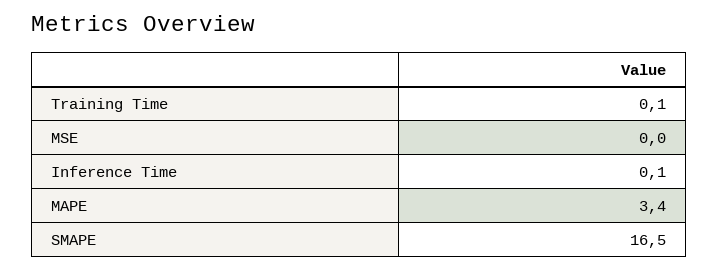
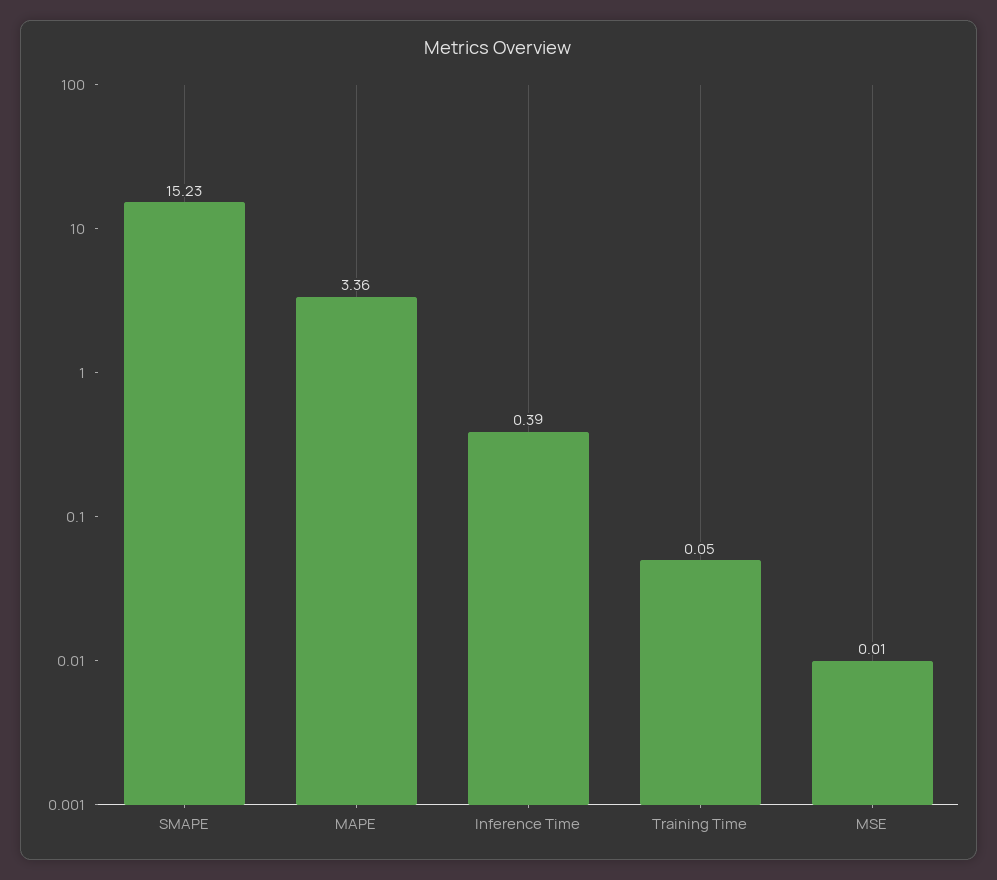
Inference Time: 0.1 -> 0.39
SMAPE: 16.5 -> 15.23

